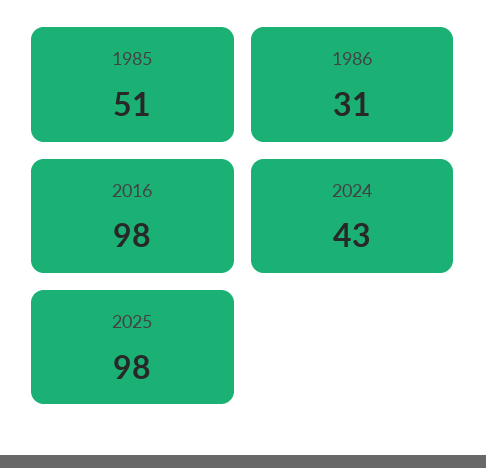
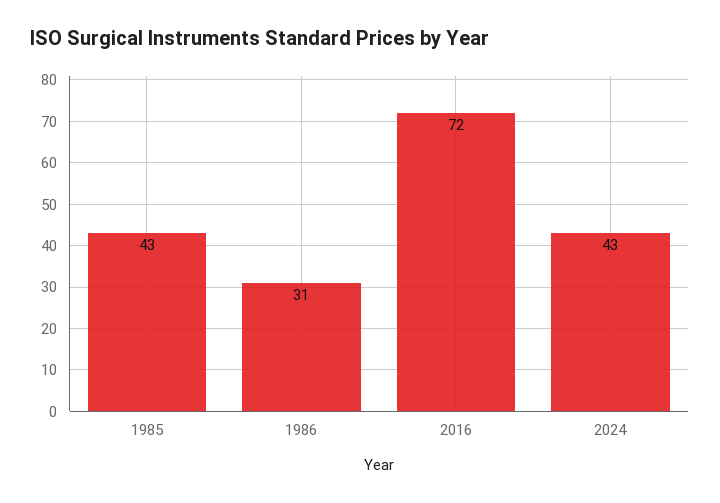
1985: 51 -> 43
2016: 98 -> 72
2025: 98 -> none

